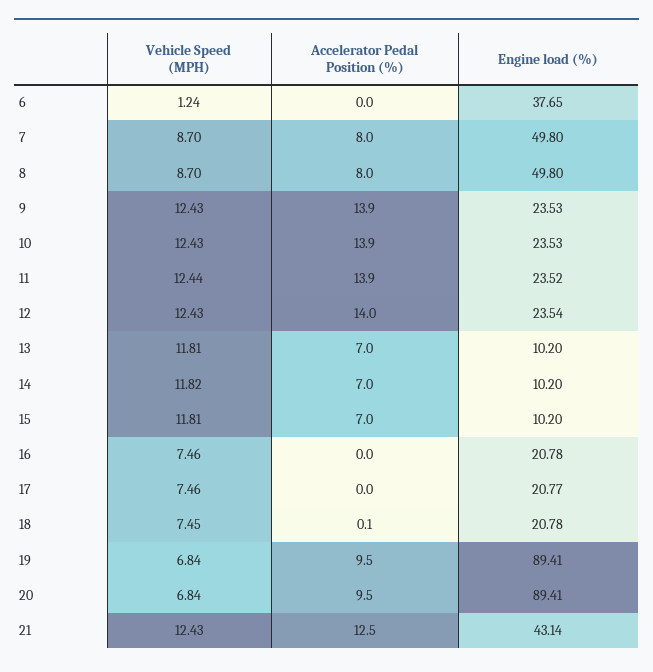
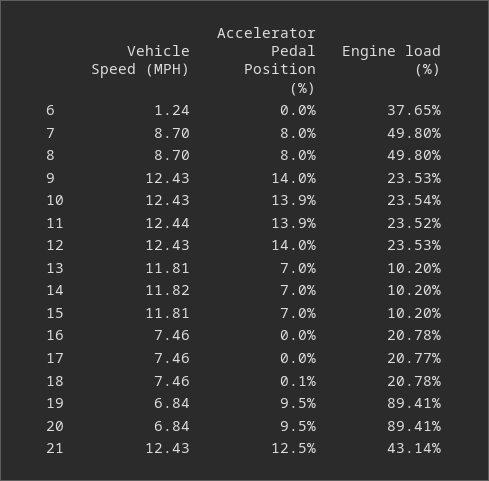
Accelerator Pedal Position (%), 9: 13.9 -> 14
Engine load (%), 10: 23.53 -> 23.54
Engine load (%), 12: 23.54 -> 23.53
Vehicle Speed (MPH), 18: 7.45 -> 7.46

